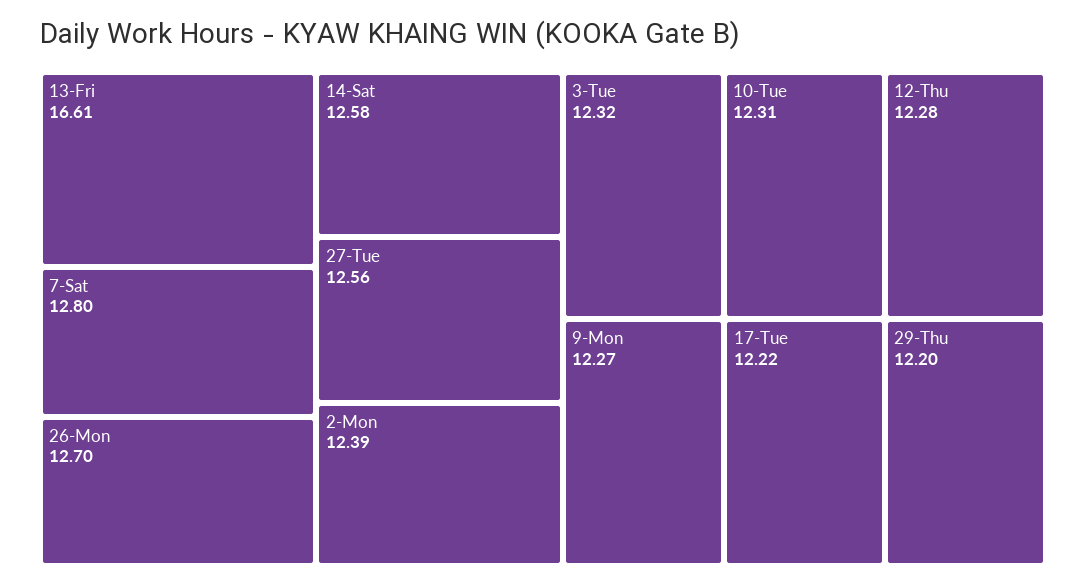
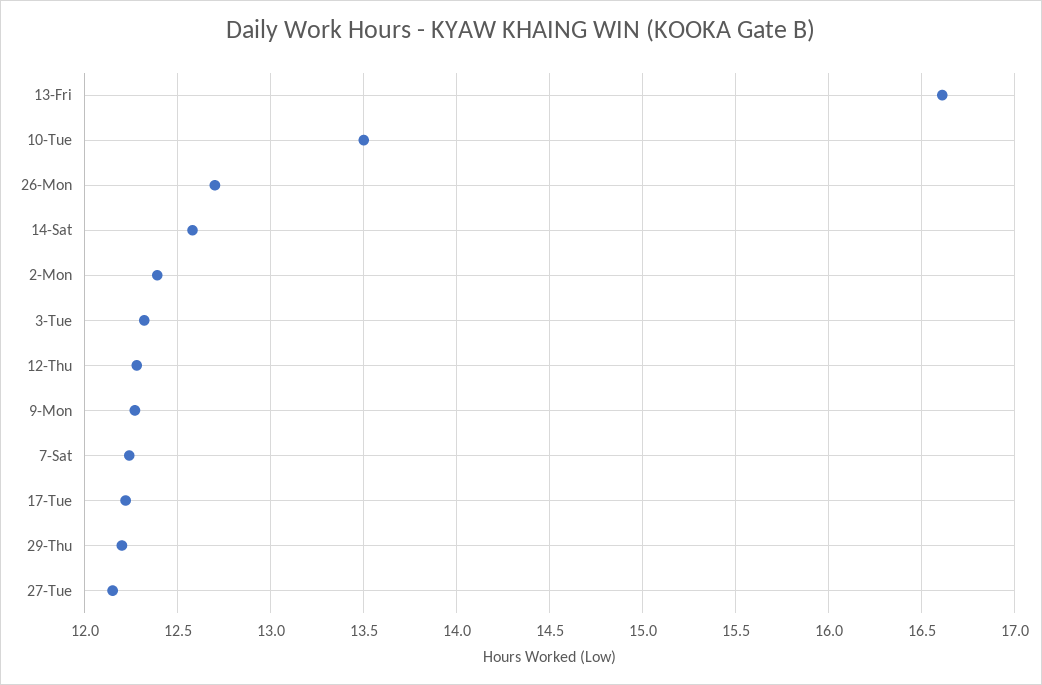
7-Sat: 12.8 -> 12.25
27-Tue: 12.56 -> 12.15
10-Tue: 12.31 -> 13.5

